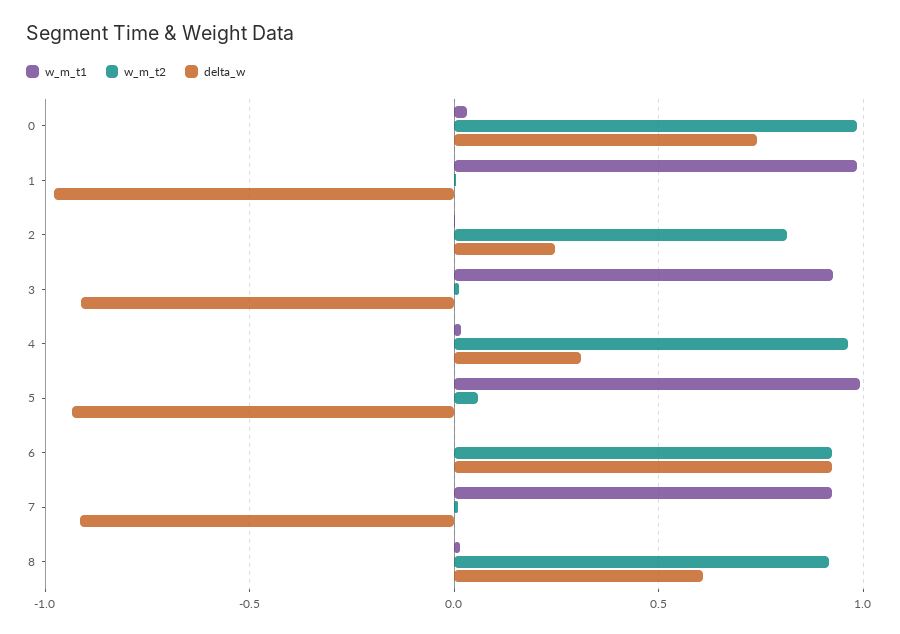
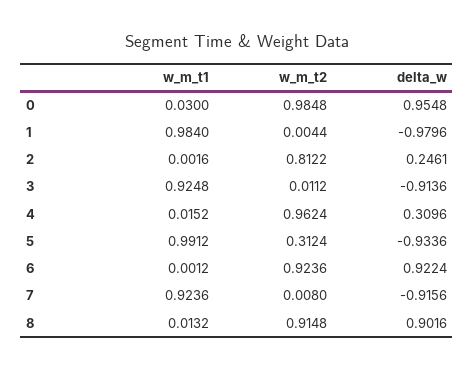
delta_w, 0: 0.75 -> 0.9548
w_m_t2, 5: 0.05 -> 0.3124
delta_w, 8: 0.6 -> 0.9016

